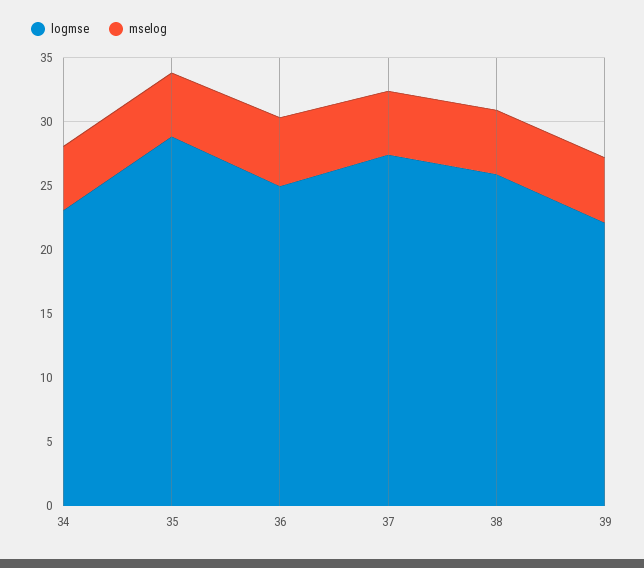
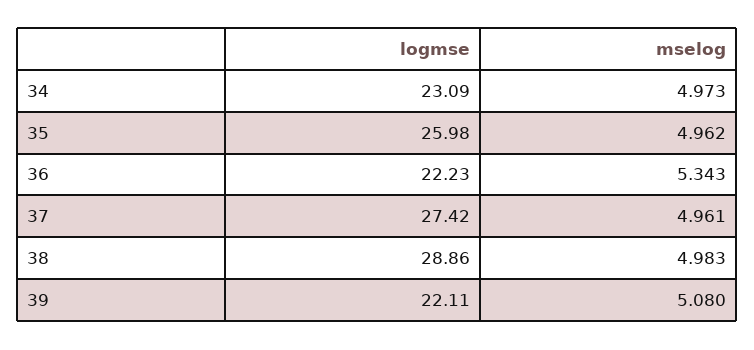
logmse, 35: 29 -> 25.98
logmse, 36: 25 -> 22.23
logmse, 38: 26 -> 28.86

